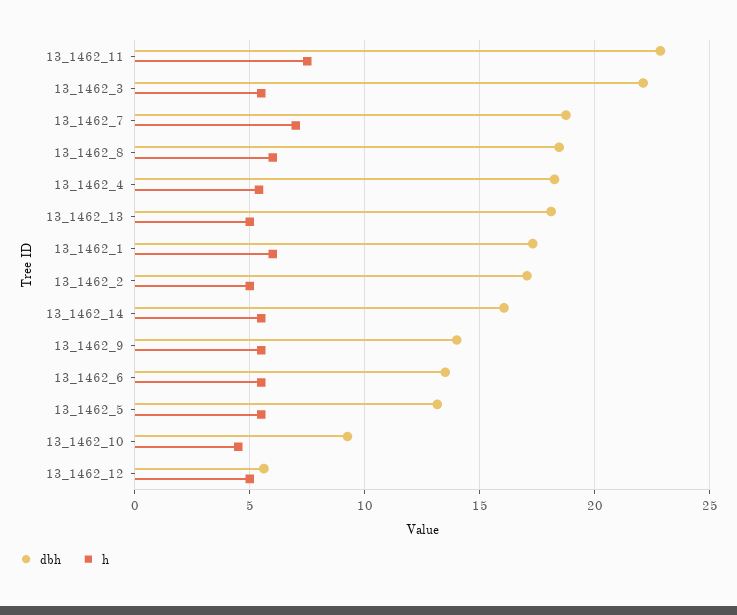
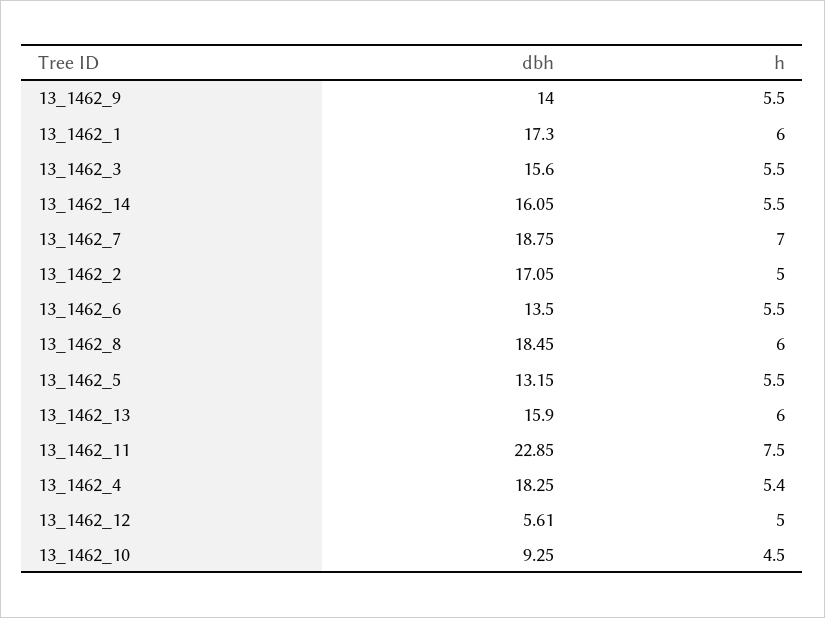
dbh, 13_1462_3: 22 -> 15.6
dbh, 13_1462_13: 18 -> 15.9
h, 13_1462_13: 5 -> 6

